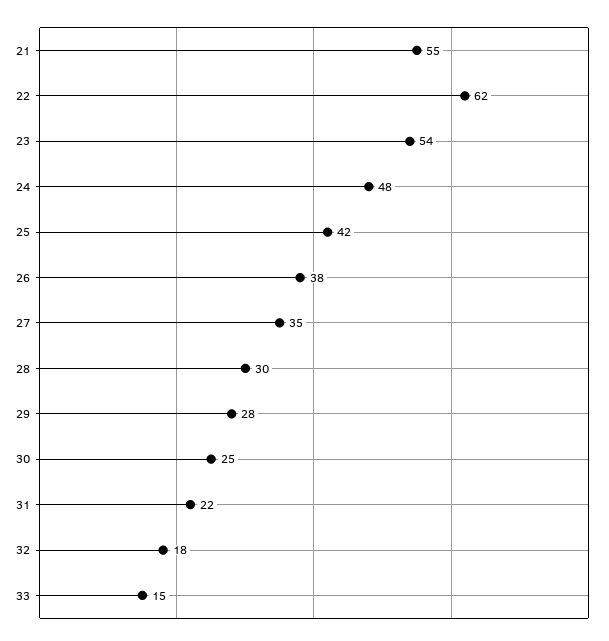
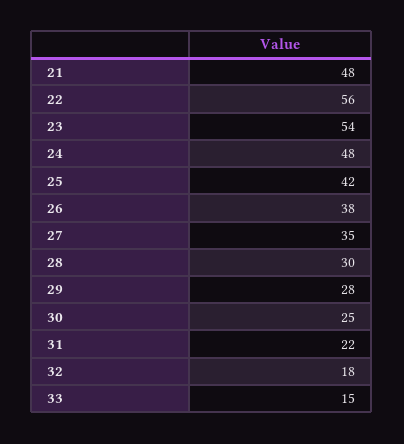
21: 55 -> 48
22: 62 -> 56

